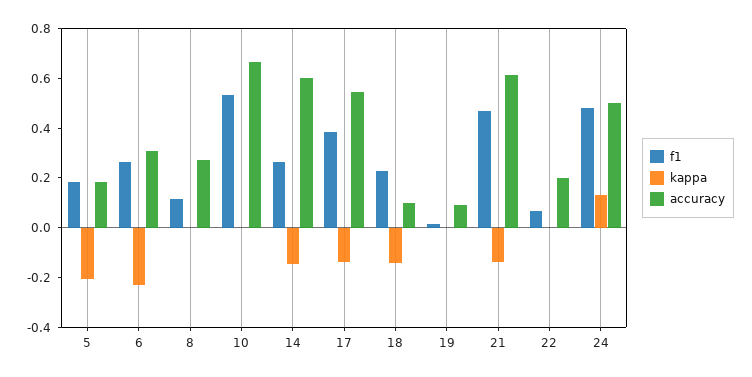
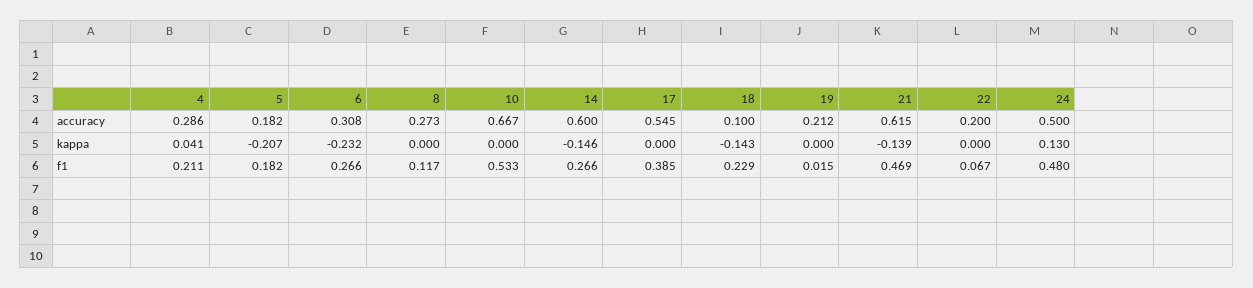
kappa, 17: -0.15 -> 0
accuracy, 19: 0.1 -> 0.212
accuracy, 4: none -> 0.286
kappa, 4: none -> 0.041
f1, 4: none -> 0.211

